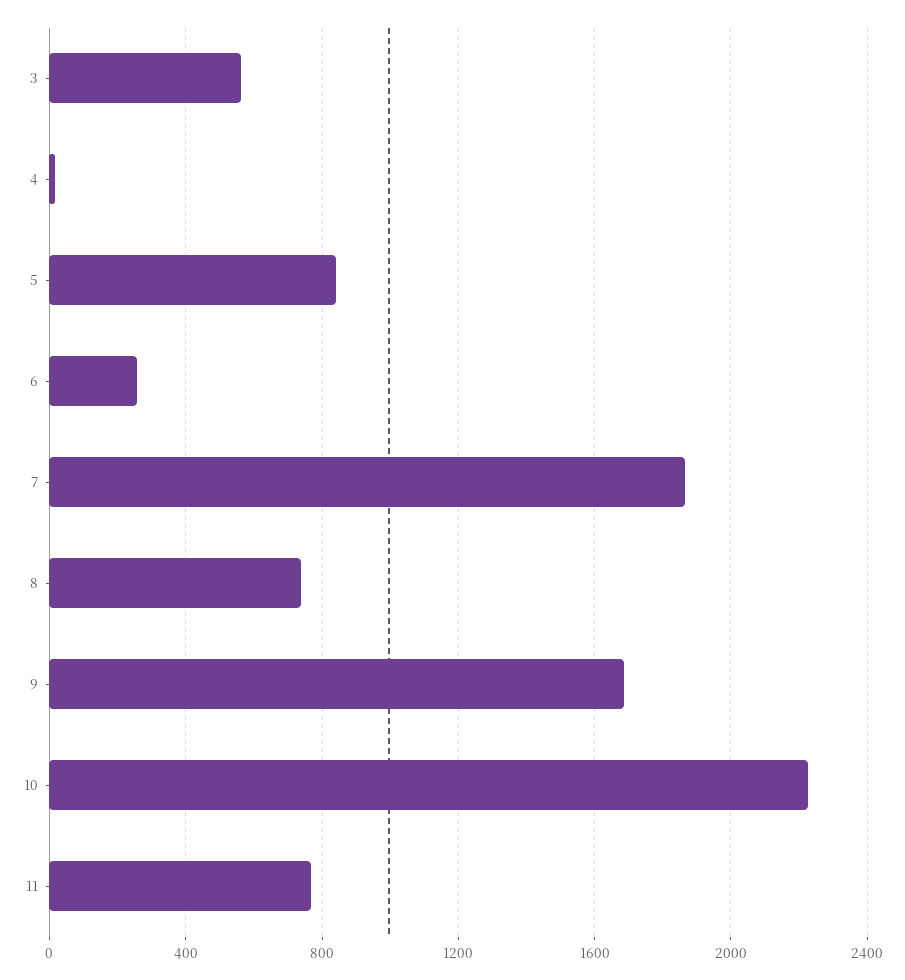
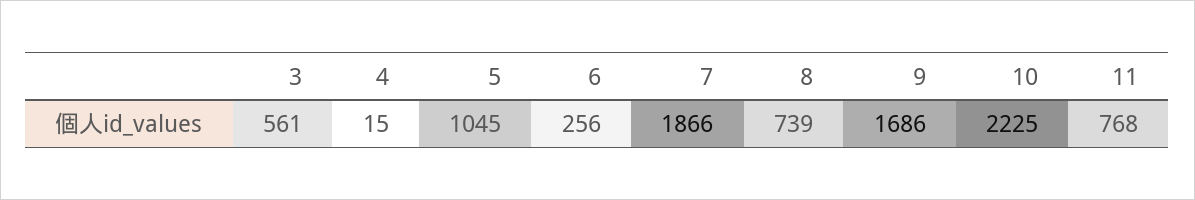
5: 850 -> 1045

